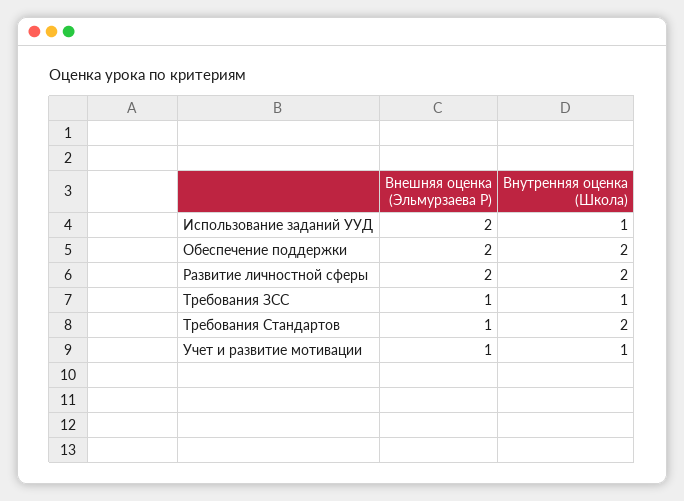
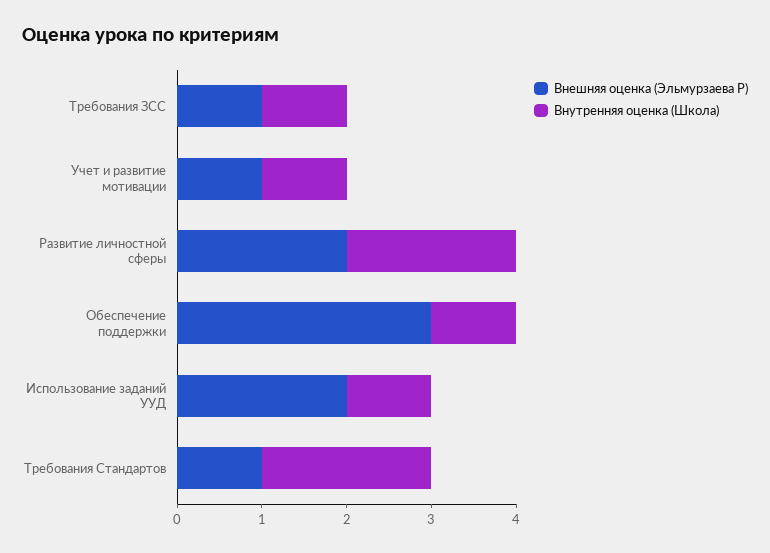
Внешняя оценка (Эльмурзаева Р), Обеспечение поддержки: 2 -> 3
Внутренняя оценка (Школа), Обеспечение поддержки: 2 -> 1

